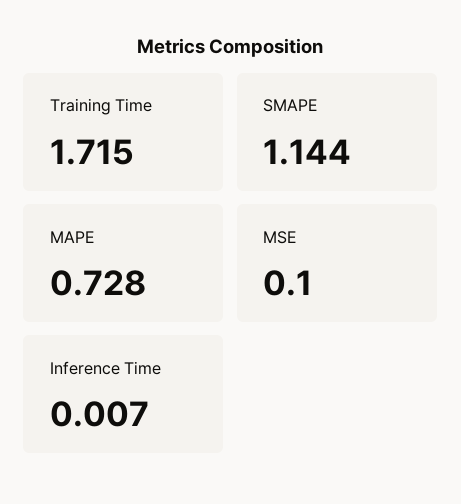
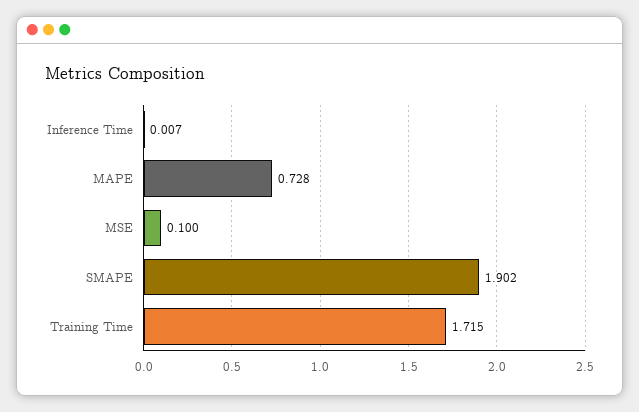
SMAPE: 1.144 -> 1.902

